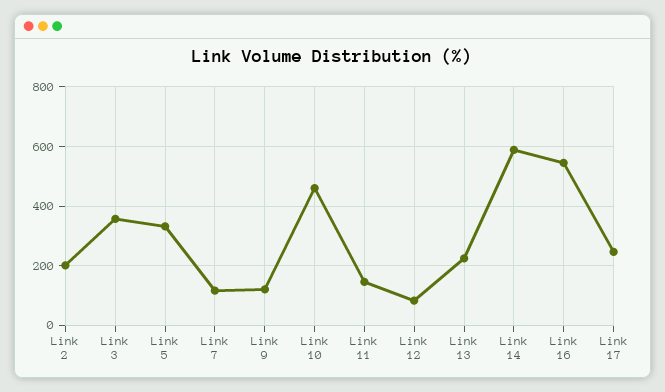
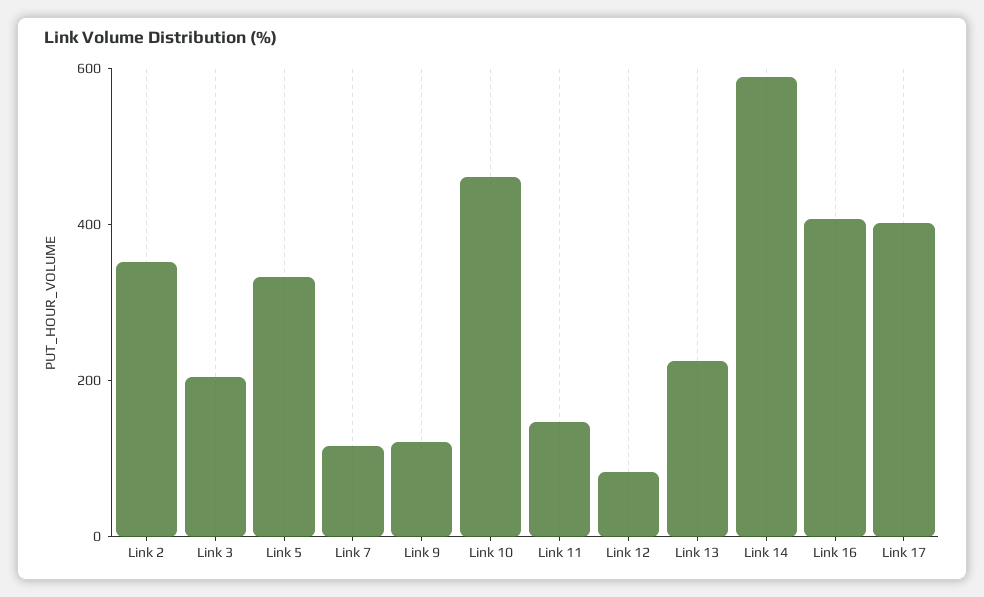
Link 2: 200 -> 350
Link 3: 350 -> 200
Link 16: 550 -> 400
Link 17: 250 -> 400

